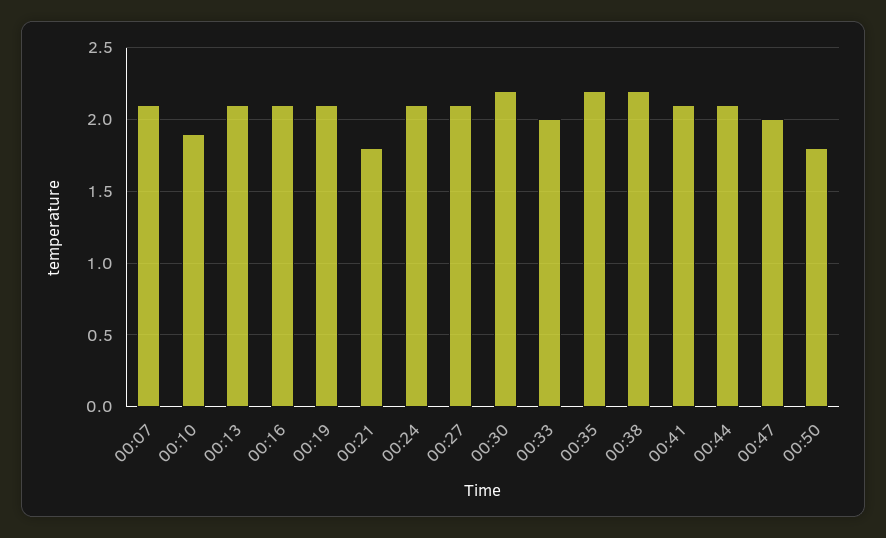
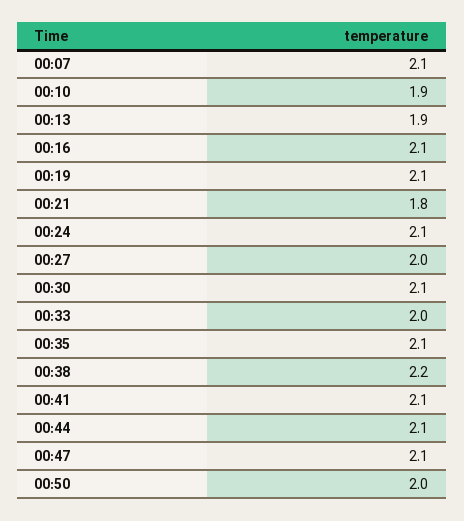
00:13: 2.1 -> 1.9
00:27: 2.1 -> 2
00:30: 2.2 -> 2.1
00:35: 2.2 -> 2.1
00:47: 2 -> 2.1
00:50: 1.8 -> 2

